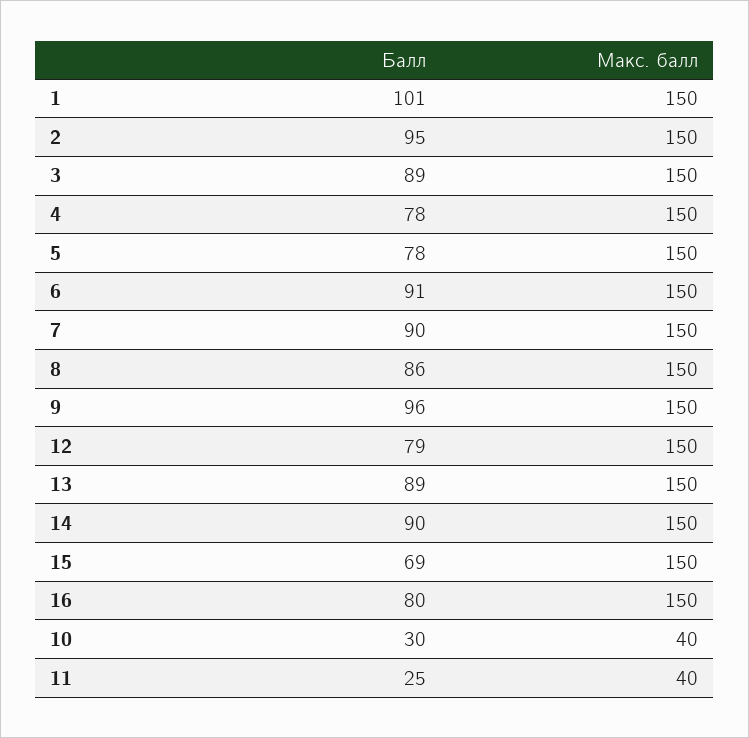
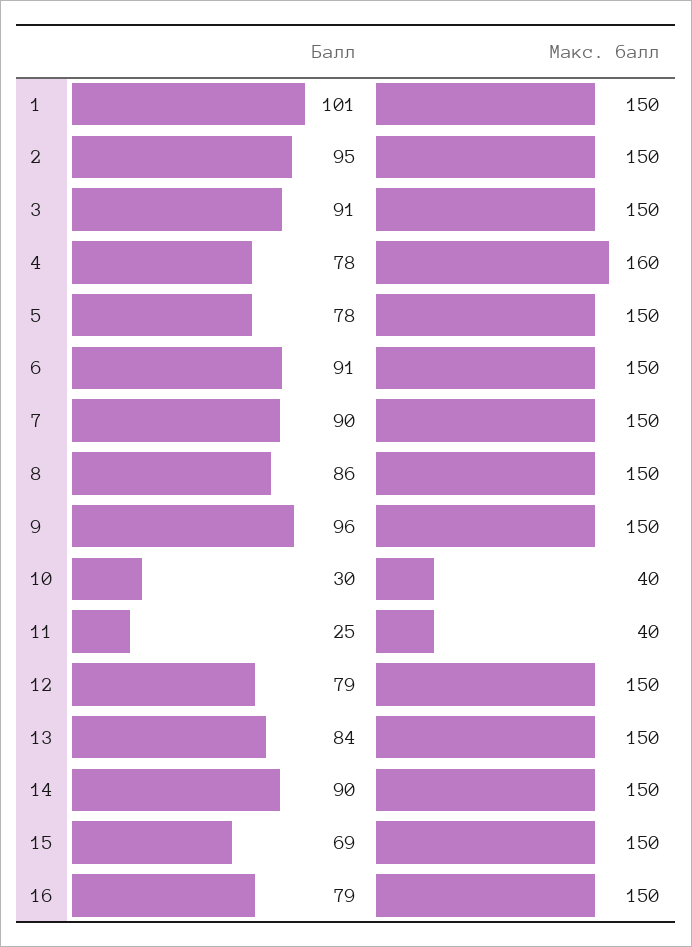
Балл, 3: 89 -> 91
Макс. балл, 4: 150 -> 160
Балл, 13: 89 -> 84
Балл, 16: 80 -> 79

